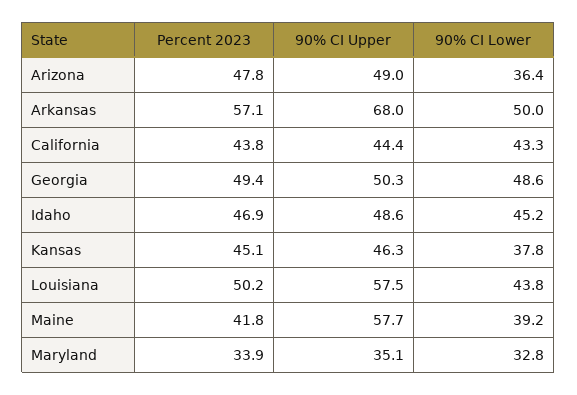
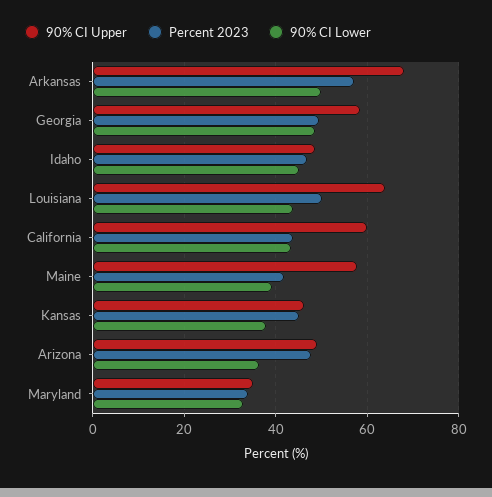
90% CI Upper, California: 44.4 -> 60
90% CI Upper, Georgia: 50.3 -> 58
90% CI Upper, Louisiana: 57.5 -> 64

